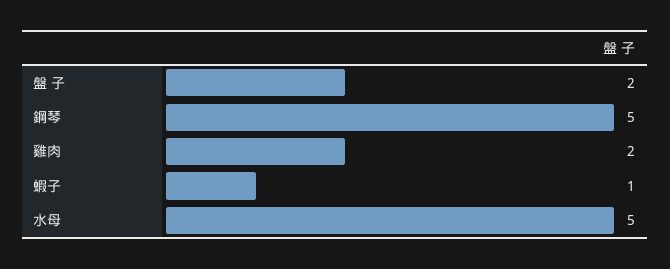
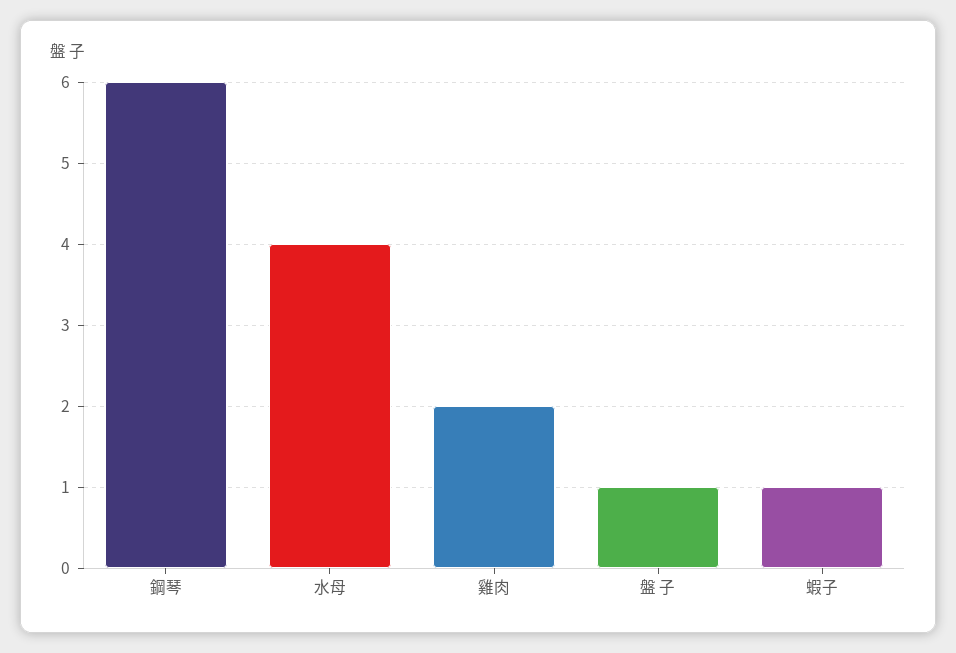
盤 子: 2 -> 1
鋼琴: 5 -> 6
水母: 5 -> 4

